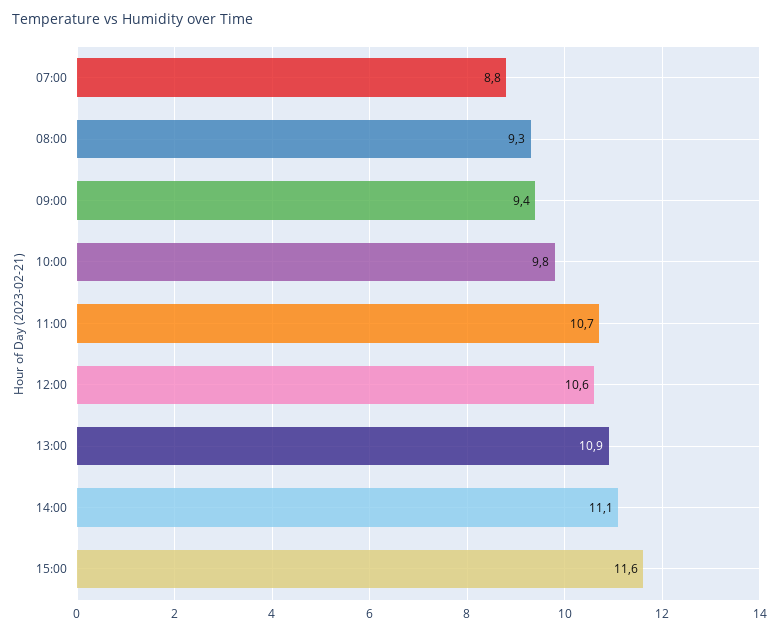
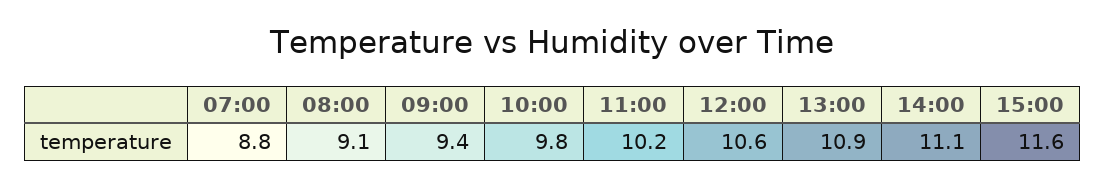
08:00: 9.3 -> 9.1
11:00: 10.7 -> 10.2

